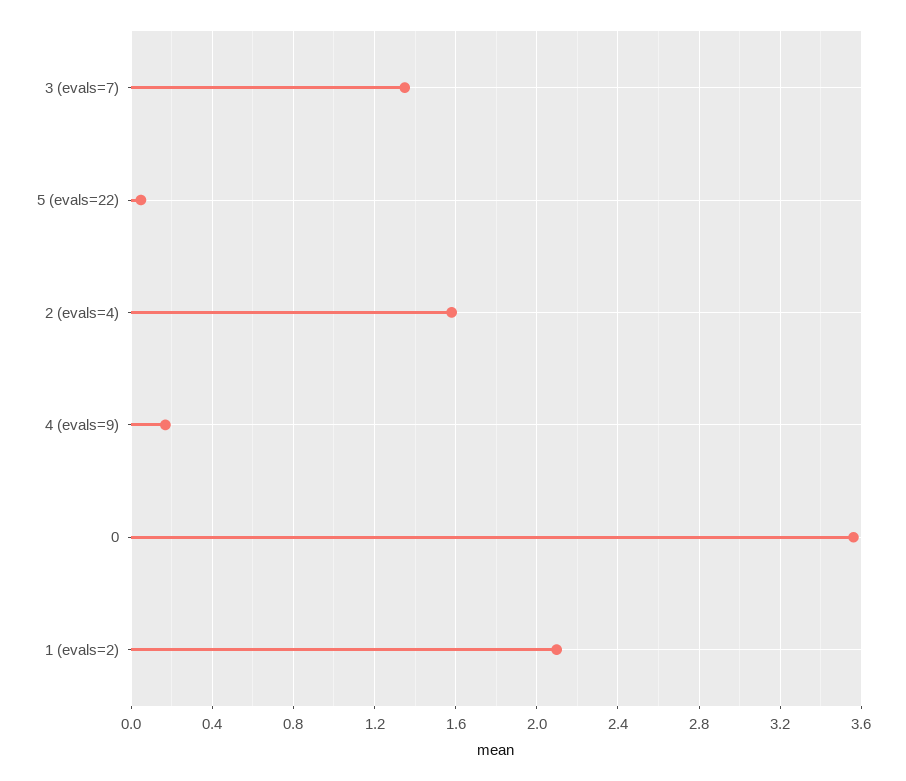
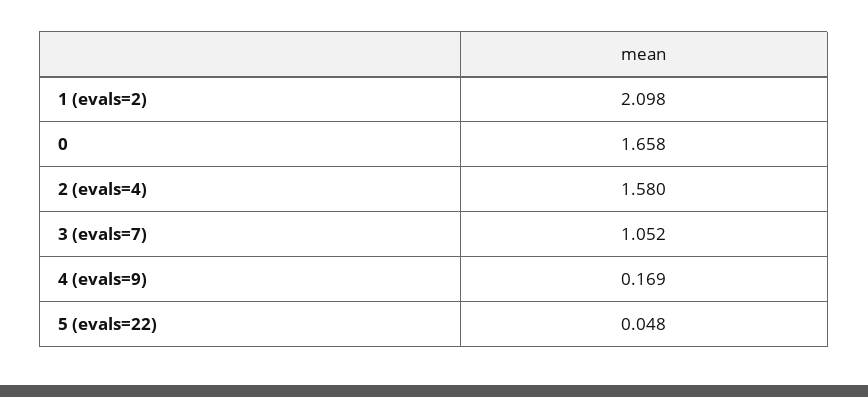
3 (evals=7): 1.35 -> 1.052
0: 3.55 -> 1.658

